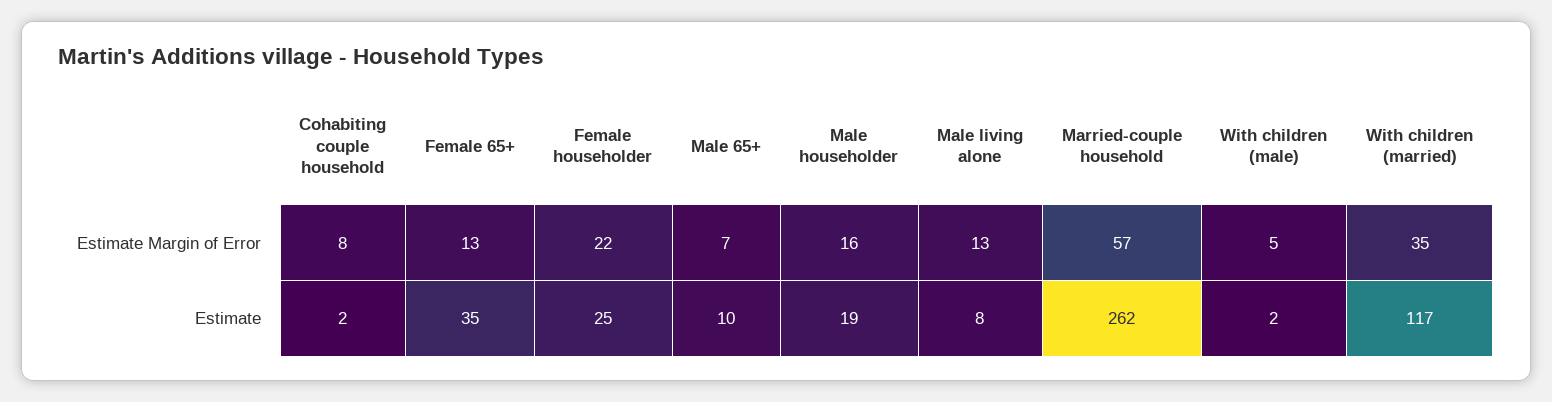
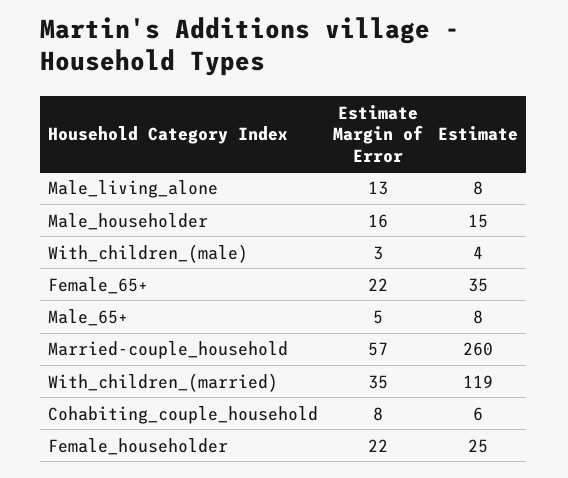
Female 65+, Estimate Margin of Error: 13 -> 22
Male 65+, Estimate Margin of Error: 7 -> 5
With children (male), Estimate Margin of Error: 5 -> 3
Cohabiting couple household, Estimate: 2 -> 6
Male 65+, Estimate: 10 -> 8
Male householder, Estimate: 19 -> 15
Married-couple household, Estimate: 262 -> 260
With children (male), Estimate: 2 -> 4
With children (married), Estimate: 117 -> 119

